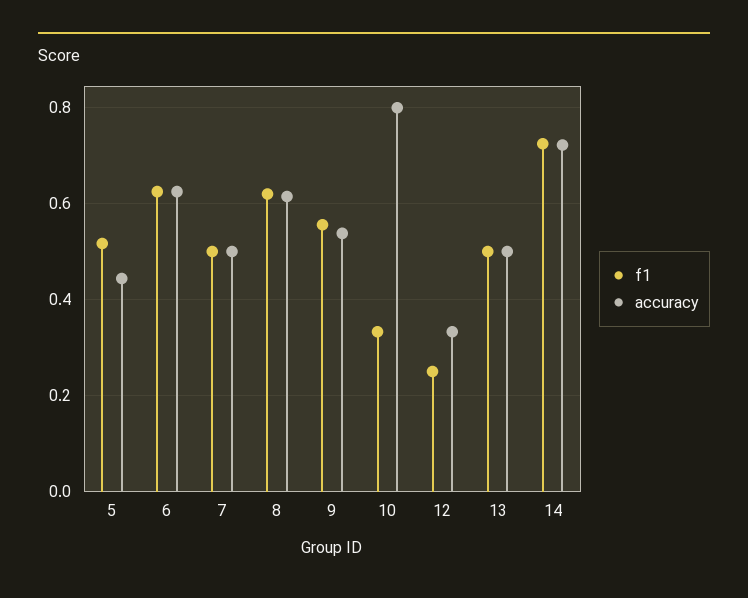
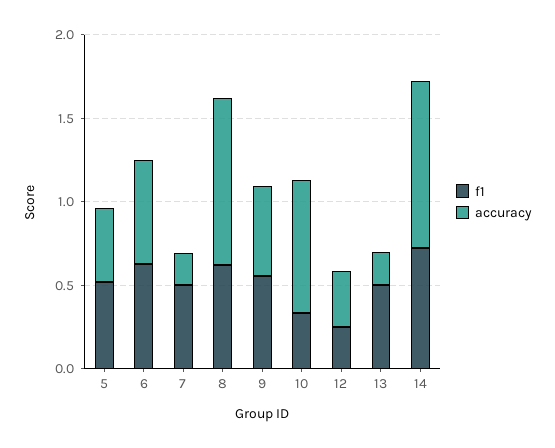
accuracy, 7: 0.5 -> 0.2
accuracy, 8: 0.62 -> 1
accuracy, 13: 0.5 -> 0.2
accuracy, 14: 0.72 -> 1

